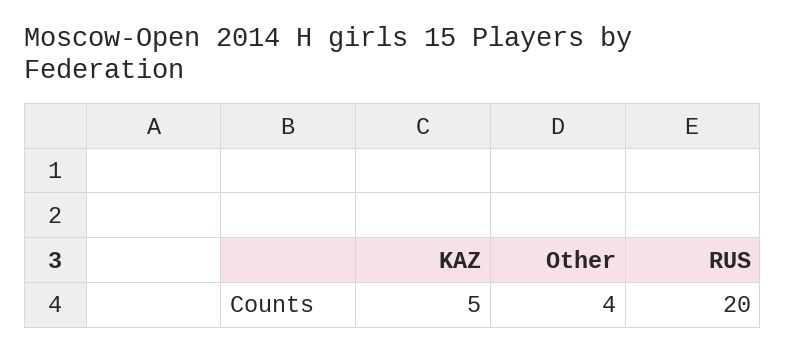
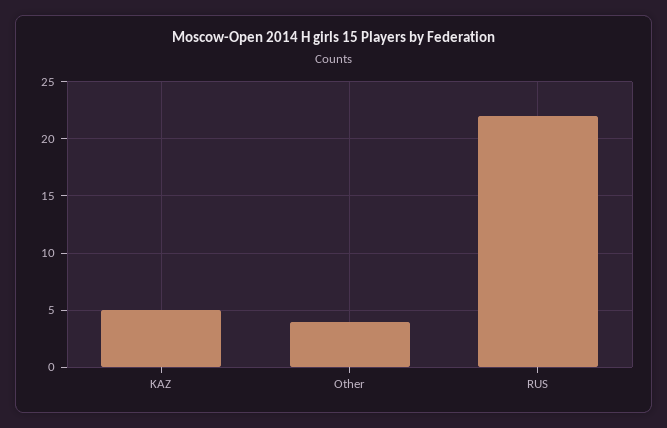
RUS: 20 -> 22

